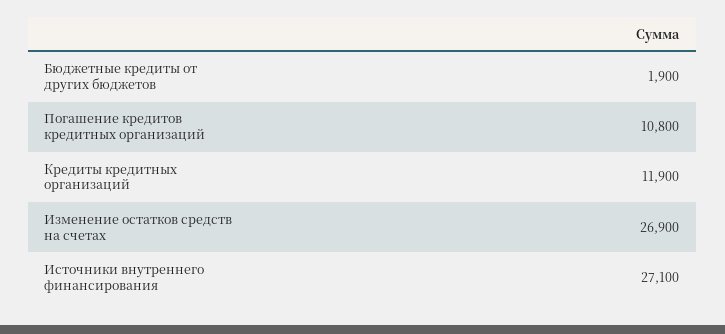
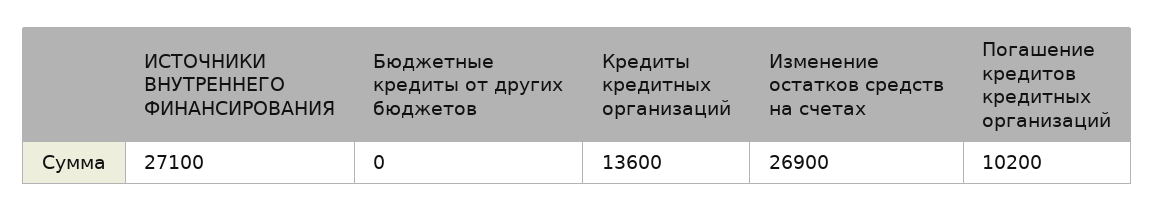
Бюджетные кредиты от других бюджетов: 1900 -> 0
Погашение кредитов кредитных организаций: 10800 -> 10200
Кредиты кредитных организаций: 11900 -> 13600

